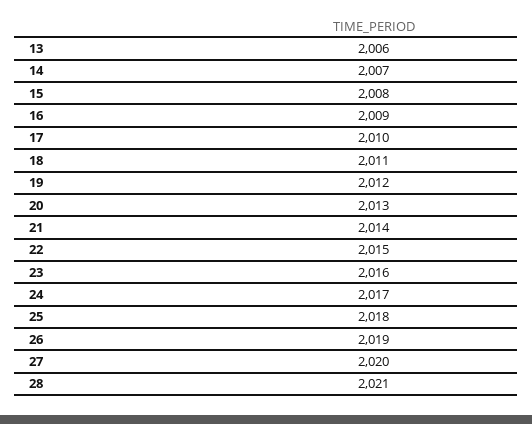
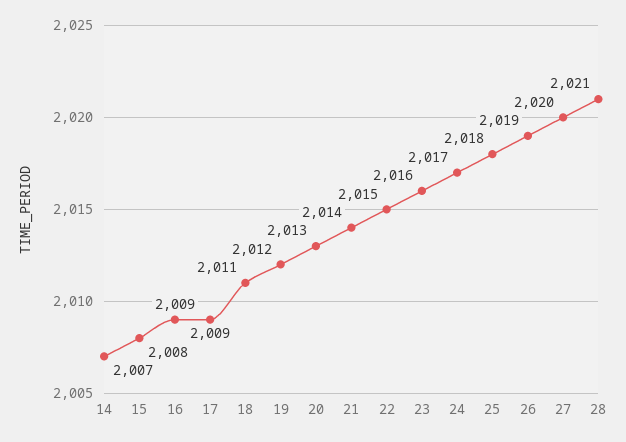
13: 2006 -> none
17: 2010 -> 2009

